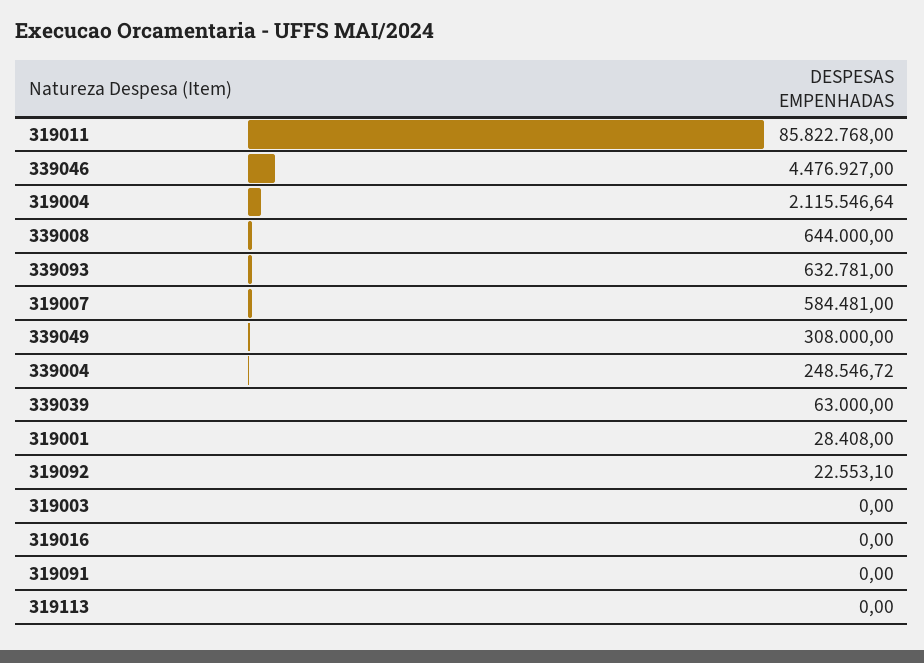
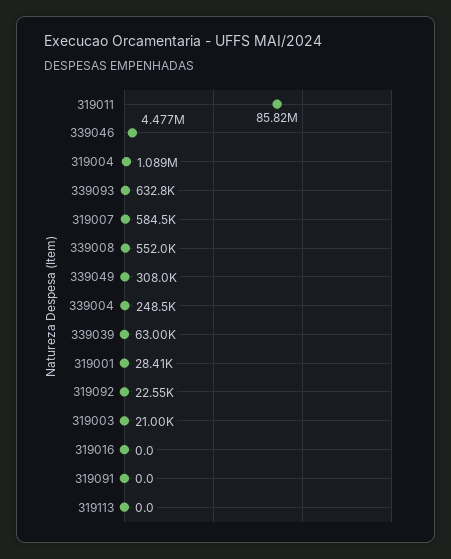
319004: 2115546.64 -> 1089000
339008: 644000 -> 552000
319003: 0 -> 21000

